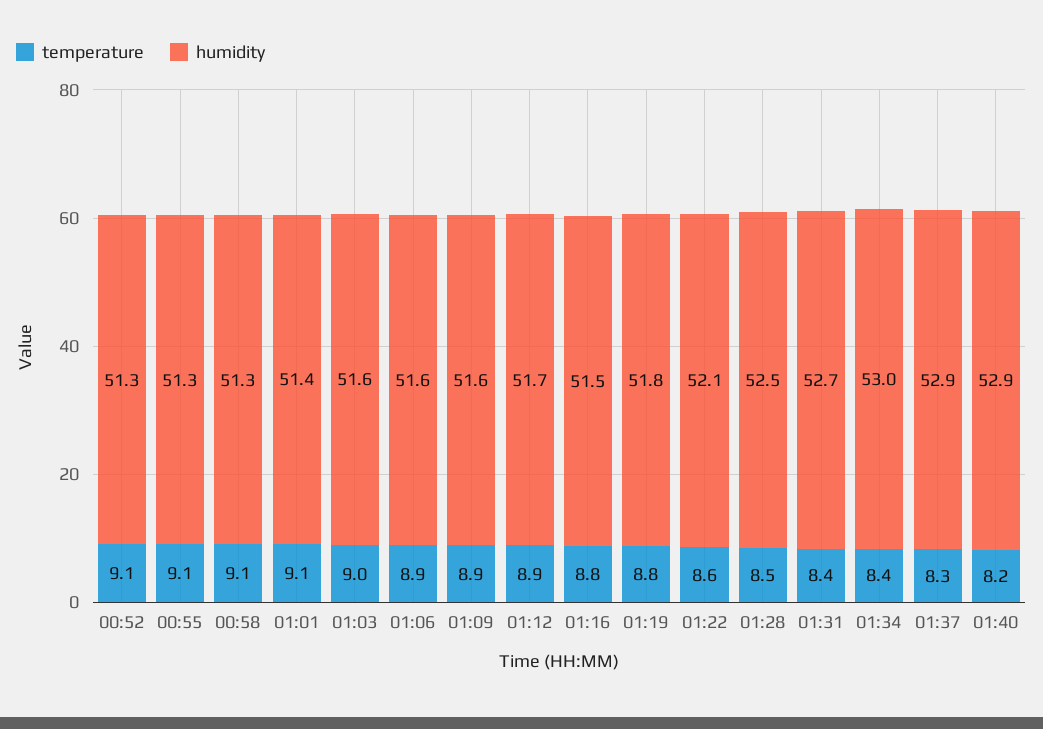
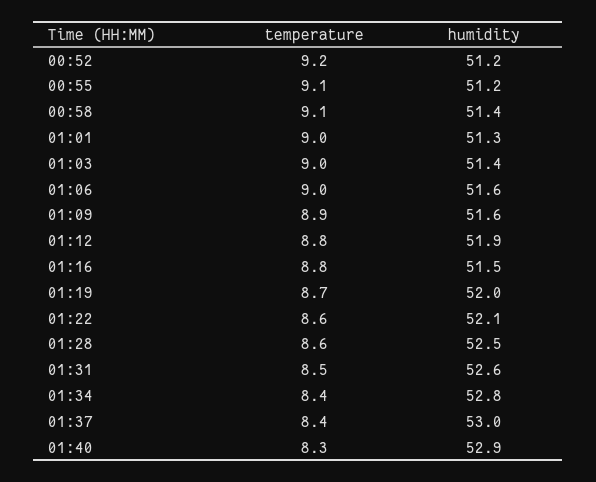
temperature, 00:52: 9.1 -> 9.2
humidity, 00:52: 51.3 -> 51.2
humidity, 00:55: 51.3 -> 51.2
humidity, 00:58: 51.3 -> 51.4
temperature, 01:01: 9.1 -> 9
humidity, 01:01: 51.4 -> 51.3
humidity, 01:03: 51.6 -> 51.4
temperature, 01:06: 8.9 -> 9
temperature, 01:12: 8.9 -> 8.8
humidity, 01:12: 51.7 -> 51.9
temperature, 01:19: 8.8 -> 8.7
humidity, 01:19: 51.8 -> 52
temperature, 01:28: 8.5 -> 8.6
temperature, 01:31: 8.4 -> 8.5
humidity, 01:31: 52.7 -> 52.6
humidity, 01:34: 53 -> 52.8
temperature, 01:37: 8.3 -> 8.4
humidity, 01:37: 52.9 -> 53
temperature, 01:40: 8.2 -> 8.3

